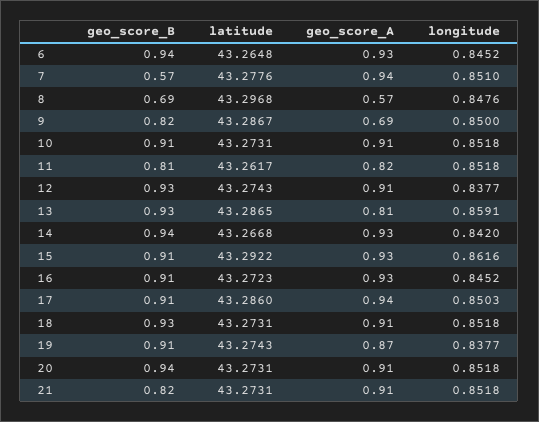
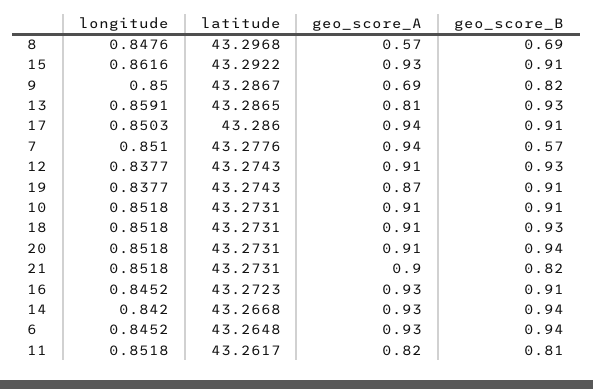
geo_score_A, 21: 0.91 -> 0.9

